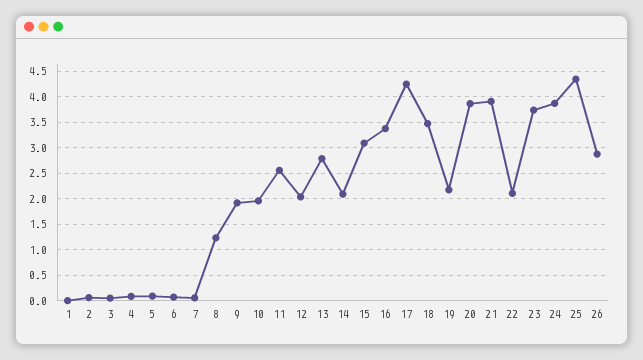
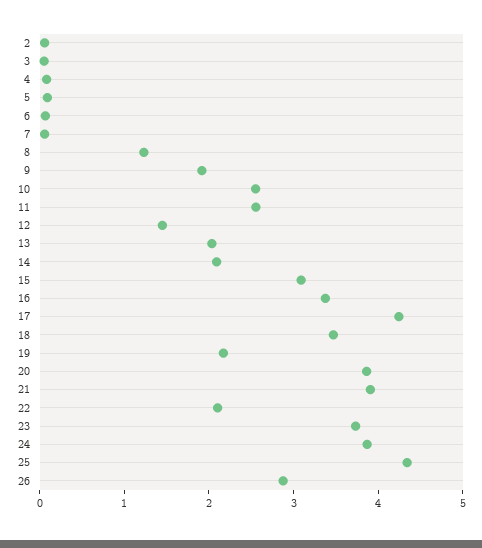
1: 0 -> none
10: 2 -> 2.6
12: 2 -> 1.4
13: 2.75 -> 2

